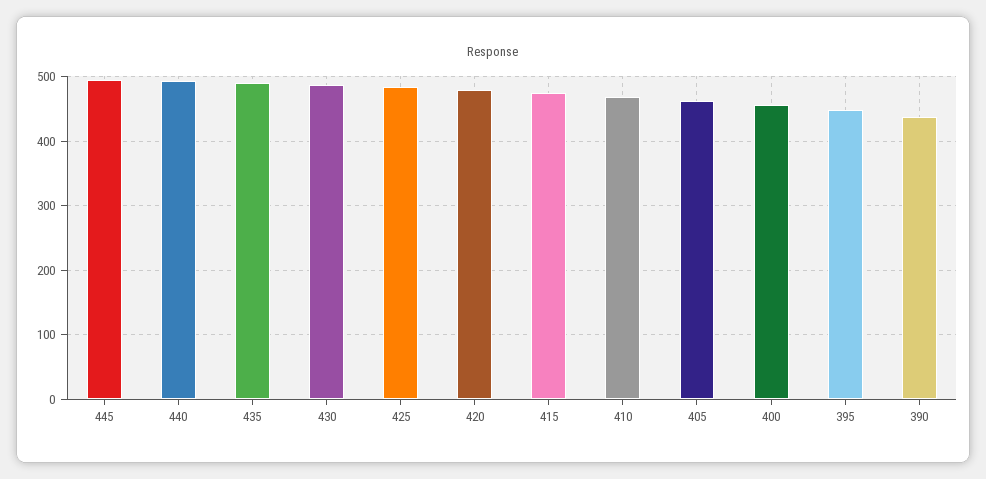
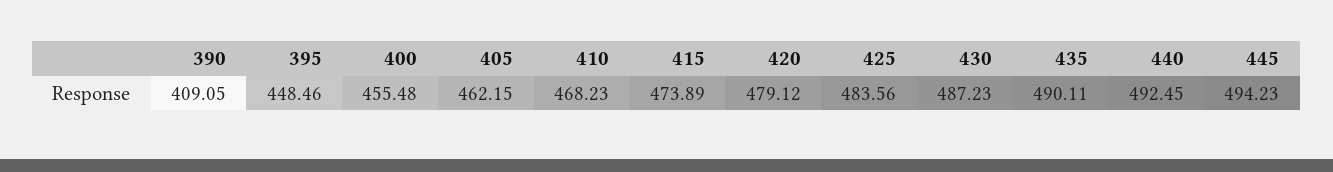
390: 440 -> 409.05

